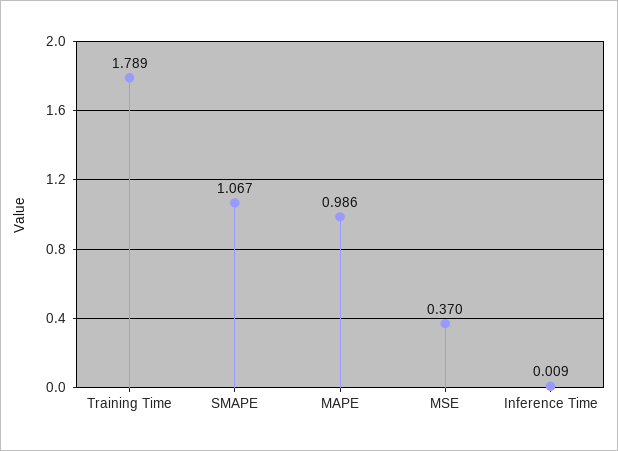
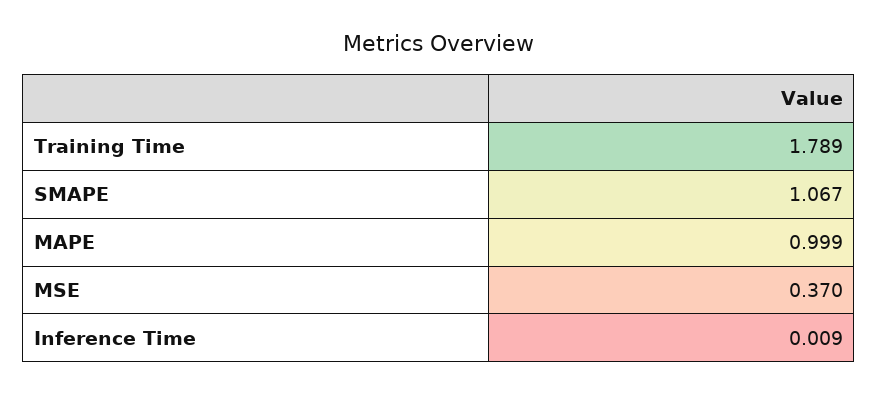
MAPE: 0.986 -> 0.999

